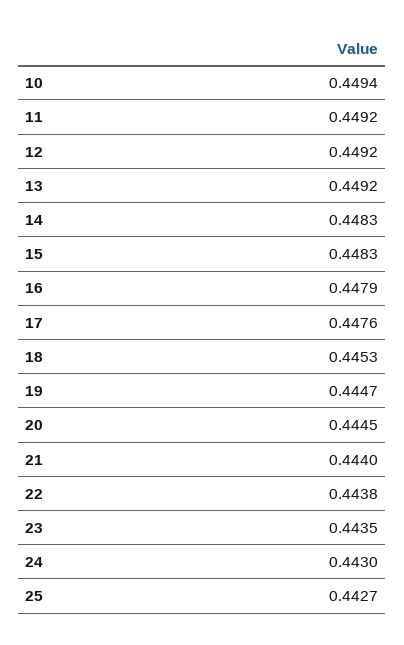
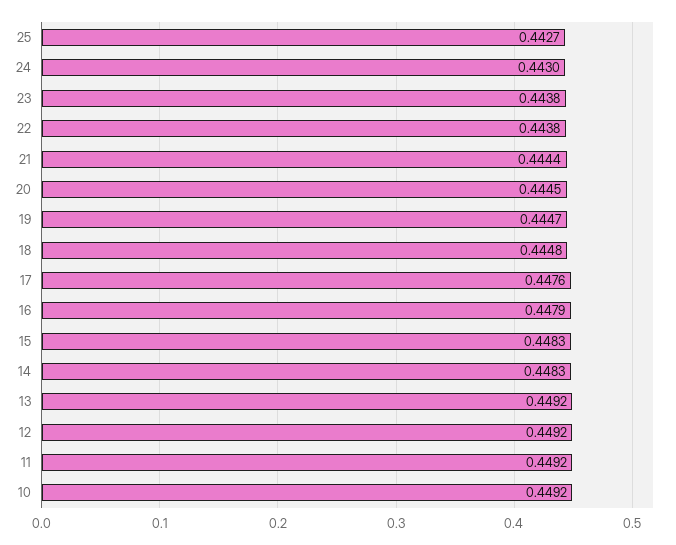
10: 0.4494 -> 0.4492
18: 0.4453 -> 0.4448
21: 0.444 -> 0.4444
23: 0.4435 -> 0.4438

